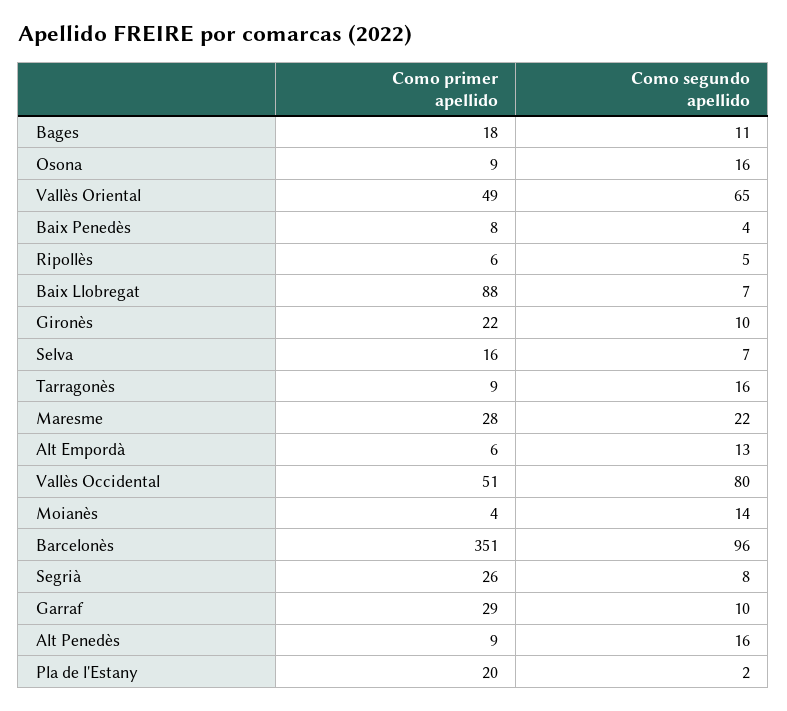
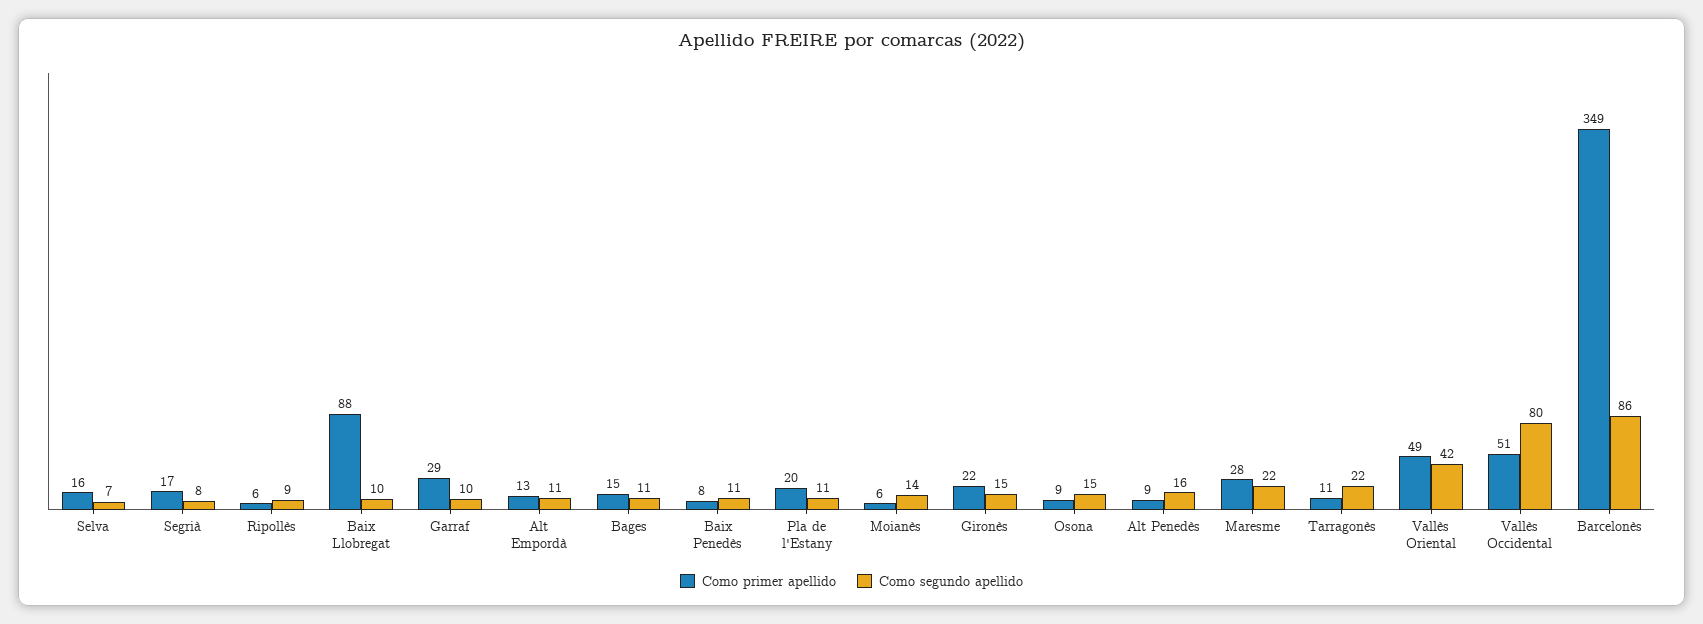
Como primer apellido, Bages: 18 -> 15
Como segundo apellido, Osona: 16 -> 15
Como segundo apellido, Vallès Oriental: 65 -> 42
Como segundo apellido, Baix Penedès: 4 -> 11
Como segundo apellido, Ripollès: 5 -> 9
Como segundo apellido, Baix Llobregat: 7 -> 10
Como segundo apellido, Gironès: 10 -> 15
Como primer apellido, Tarragonès: 9 -> 11
Como segundo apellido, Tarragonès: 16 -> 22
Como primer apellido, Alt Empordà: 6 -> 13
Como segundo apellido, Alt Empordà: 13 -> 11
Como primer apellido, Moianès: 4 -> 6
Como primer apellido, Barcelonès: 351 -> 349
Como segundo apellido, Barcelonès: 96 -> 86
Como primer apellido, Segrià: 26 -> 17
Como segundo apellido, Pla de l'Estany: 2 -> 11

